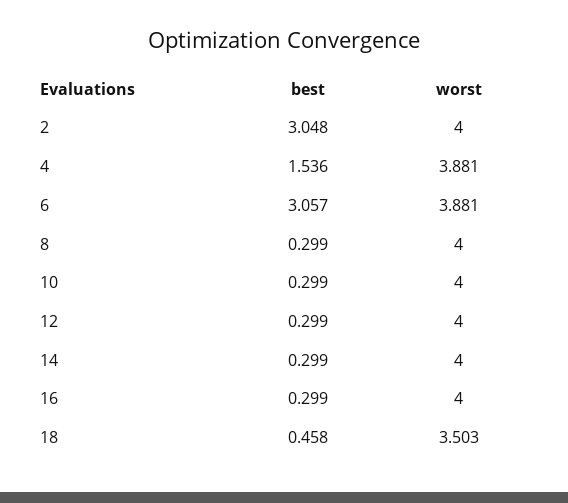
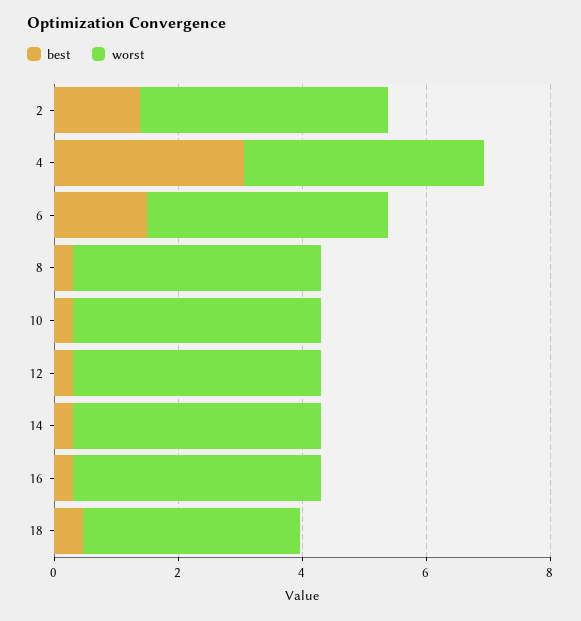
best, 2: 3.048 -> 1.5
best, 4: 1.536 -> 3
best, 6: 3.057 -> 1.5

